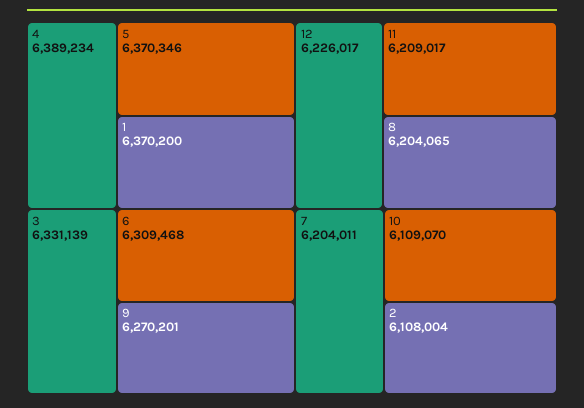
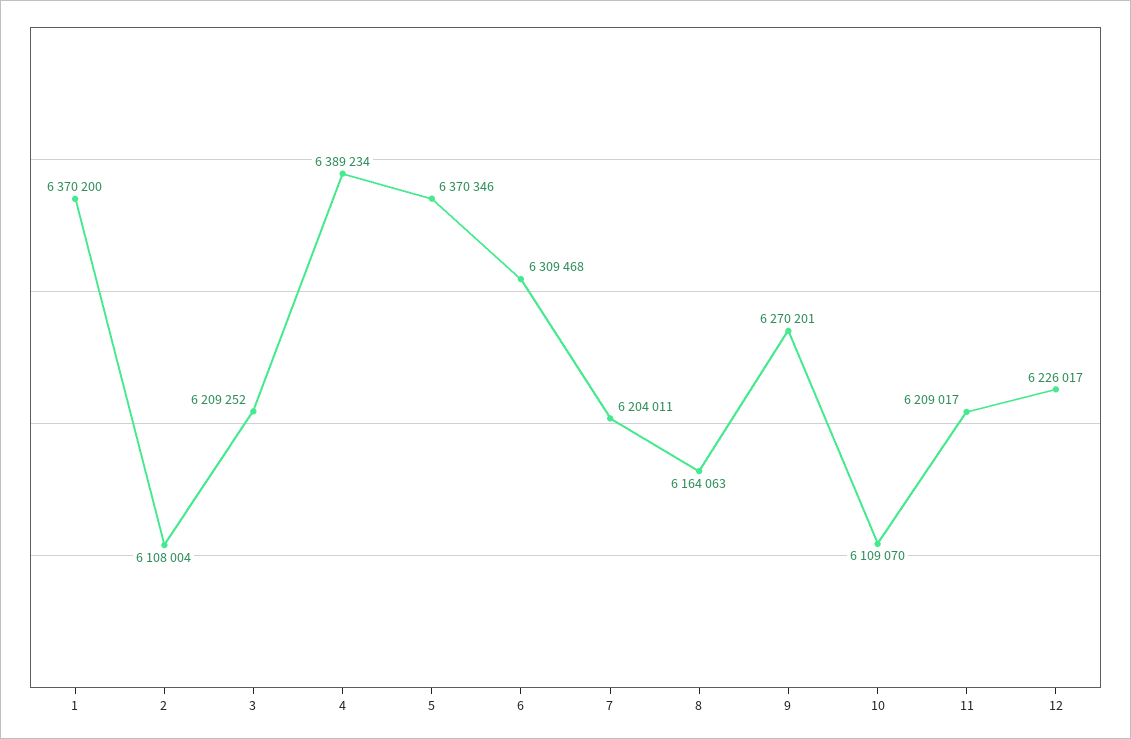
3: 6331139 -> 6209252
8: 6204065 -> 6164063

